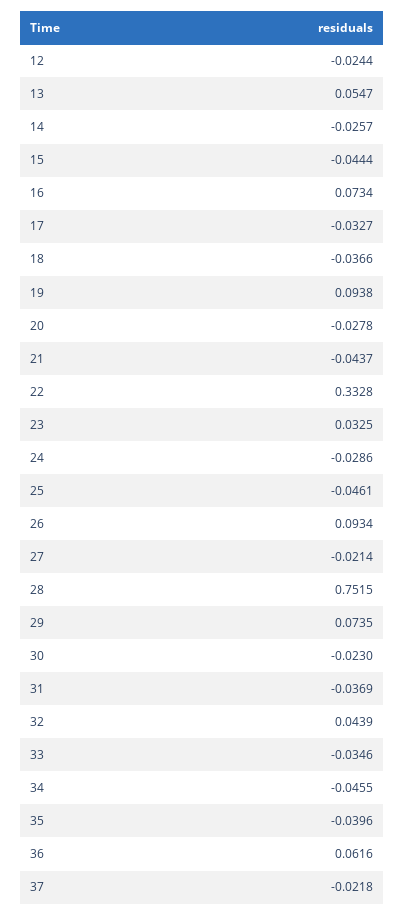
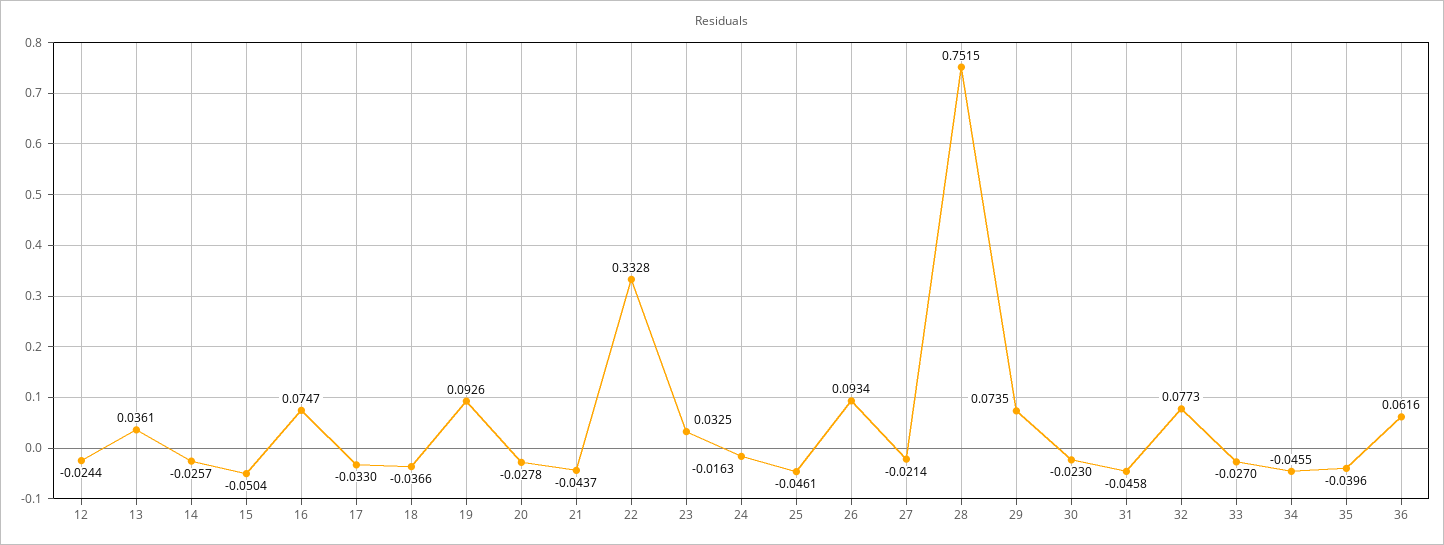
13: 0.0547 -> 0.0361
15: -0.0444 -> -0.0504
16: 0.0734 -> 0.0747
17: -0.0327 -> -0.033
19: 0.0938 -> 0.0926
24: -0.0286 -> -0.0163
31: -0.0369 -> -0.0458
32: 0.0439 -> 0.0773
33: -0.0346 -> -0.027
37: -0.0218 -> none

